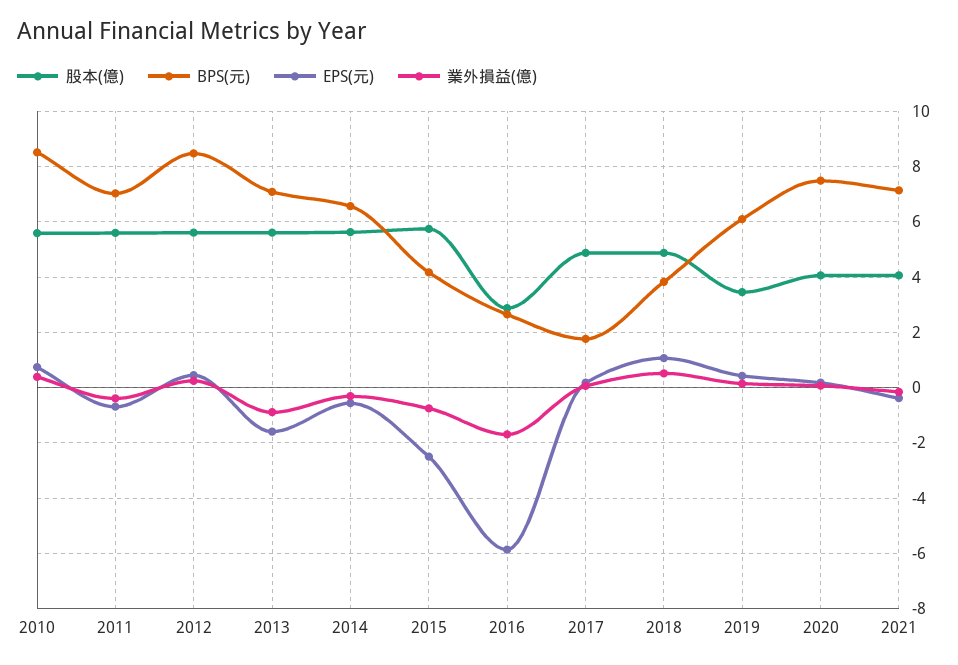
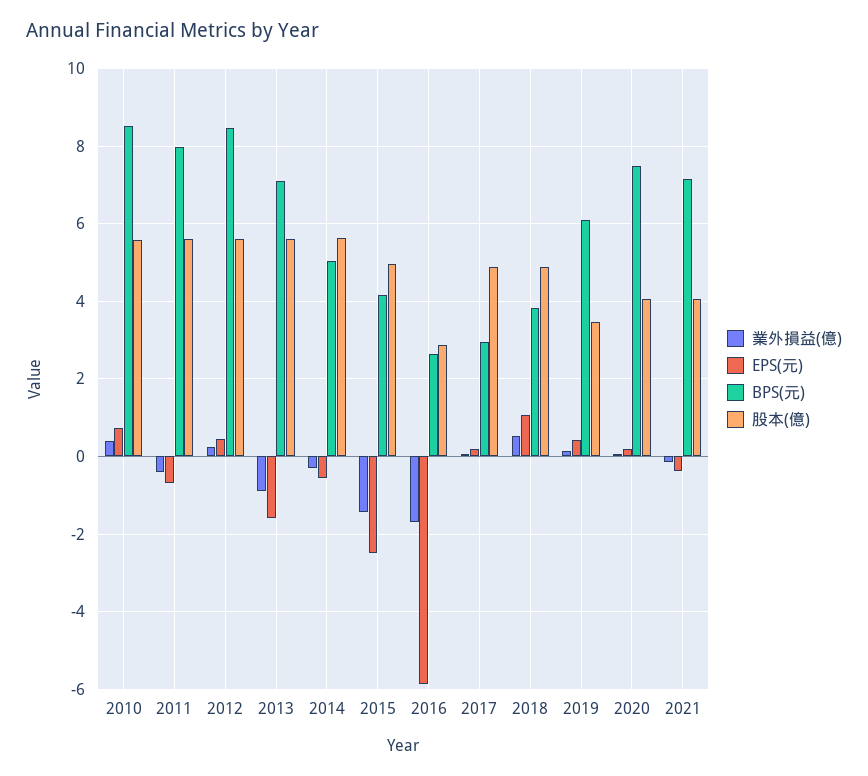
BPS(元), 2011: 7 -> 8
BPS(元), 2014: 6.5 -> 5
股本(億), 2015: 5.75 -> 5
業外損益(億), 2015: -0.75 -> -1.4
BPS(元), 2017: 1.75 -> 3

